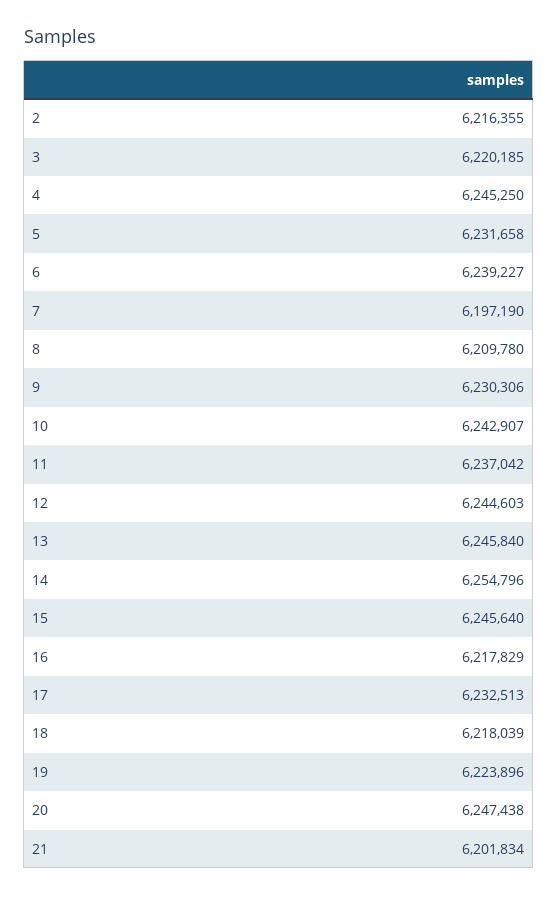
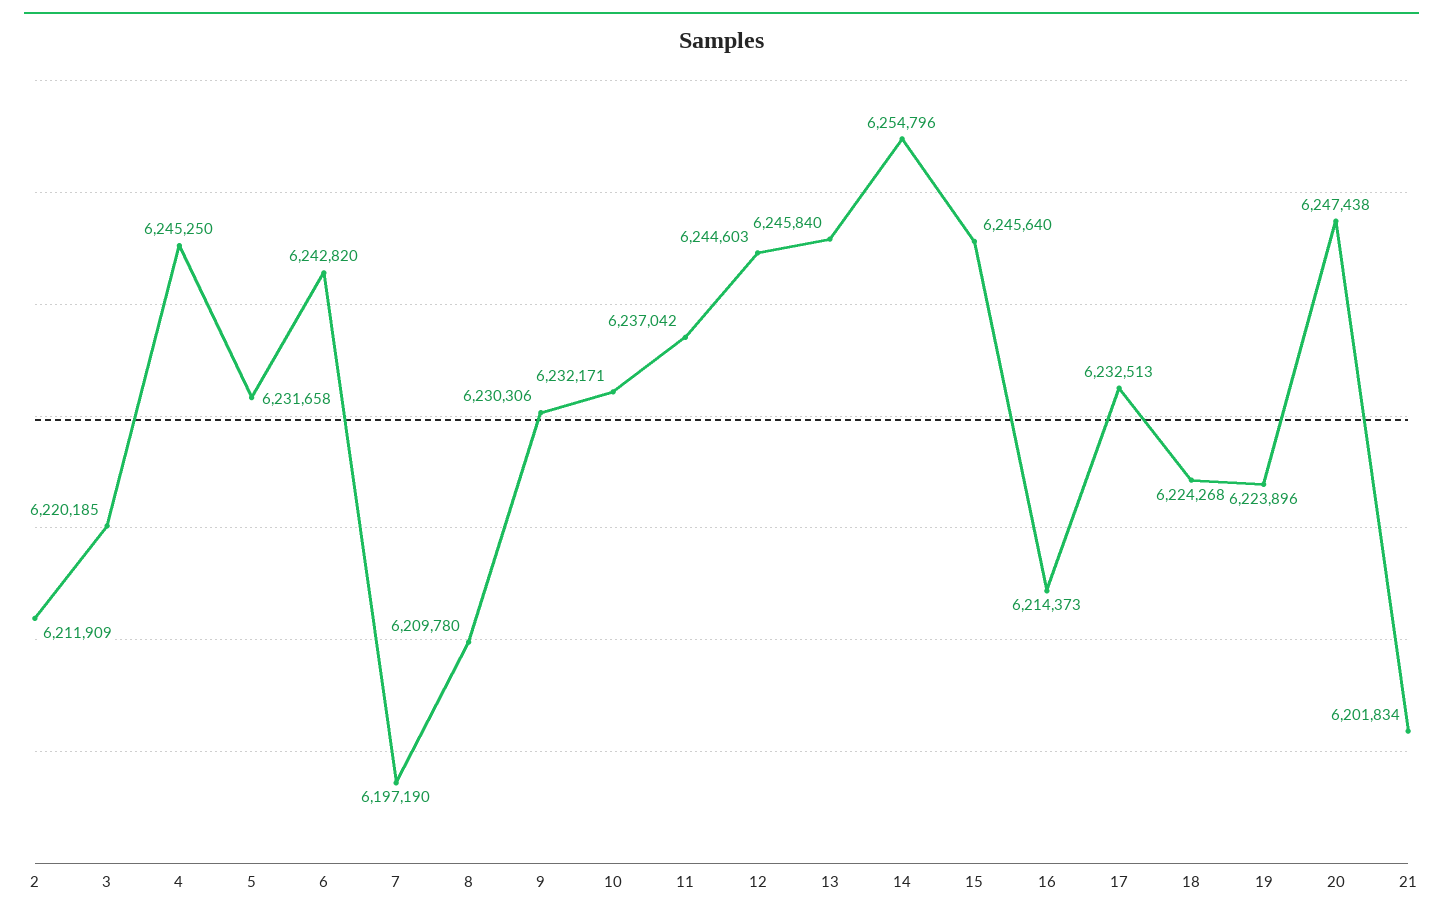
2: 6216355 -> 6211909
6: 6239227 -> 6242820
10: 6242907 -> 6232171
16: 6217829 -> 6214373
18: 6218039 -> 6224268

